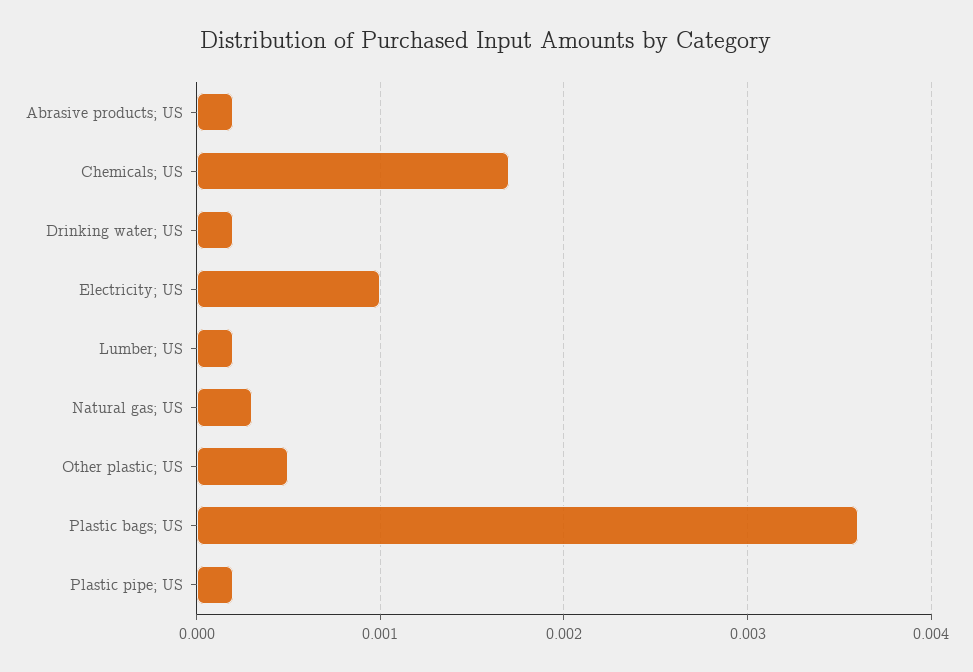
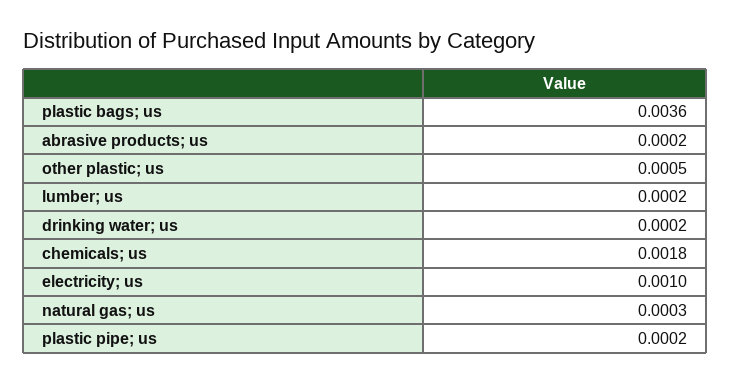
Chemicals; US: 0.0017 -> 0.0018

